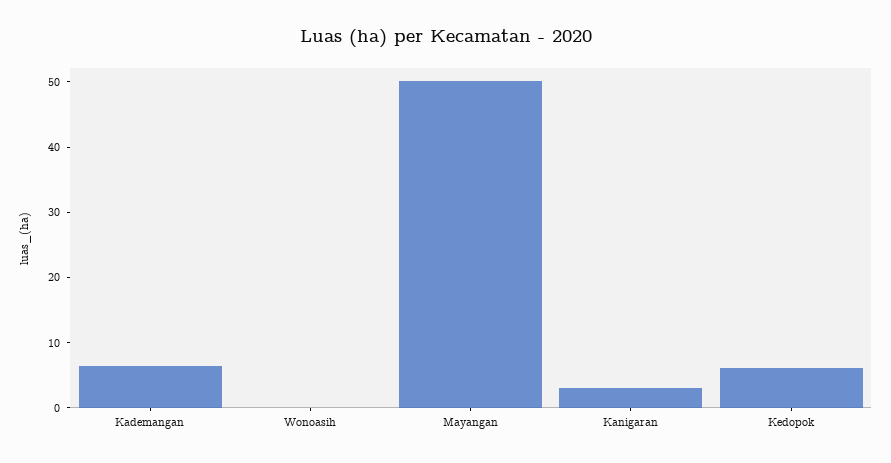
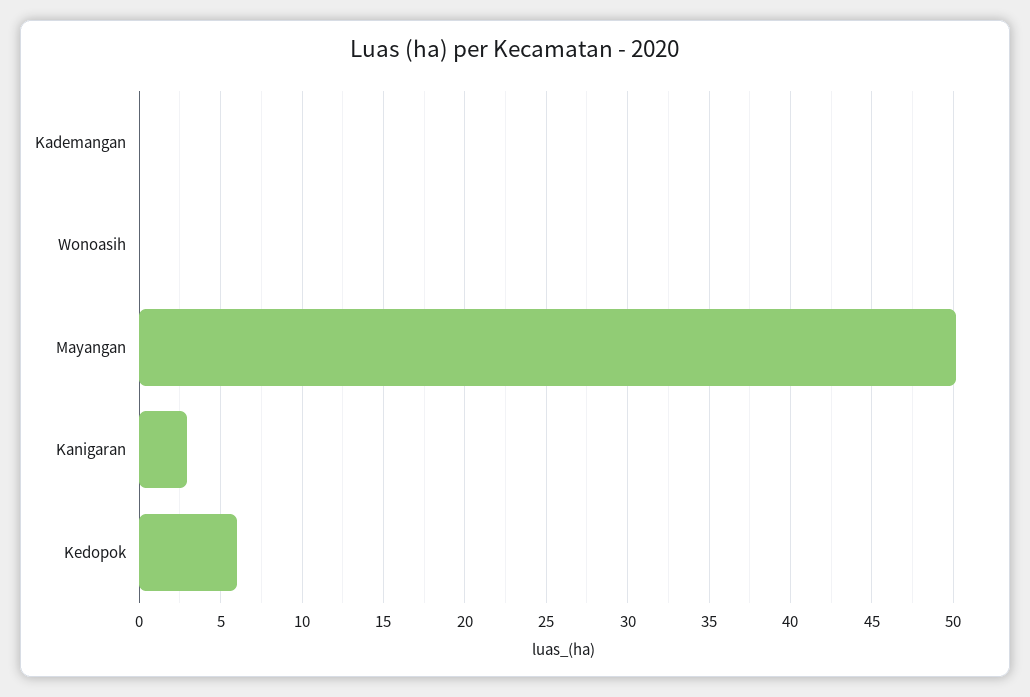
Kademangan: 6 -> 0

